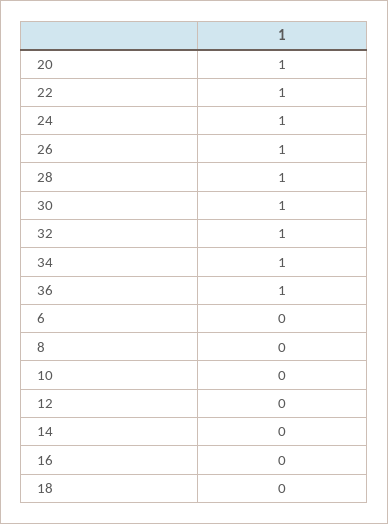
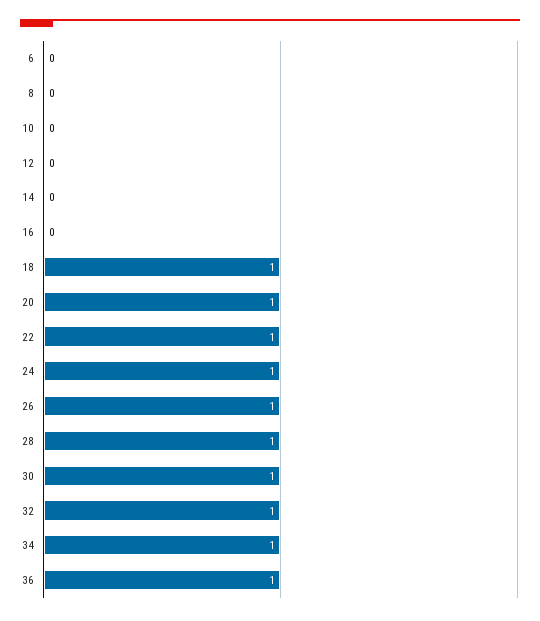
18: 0 -> 1

